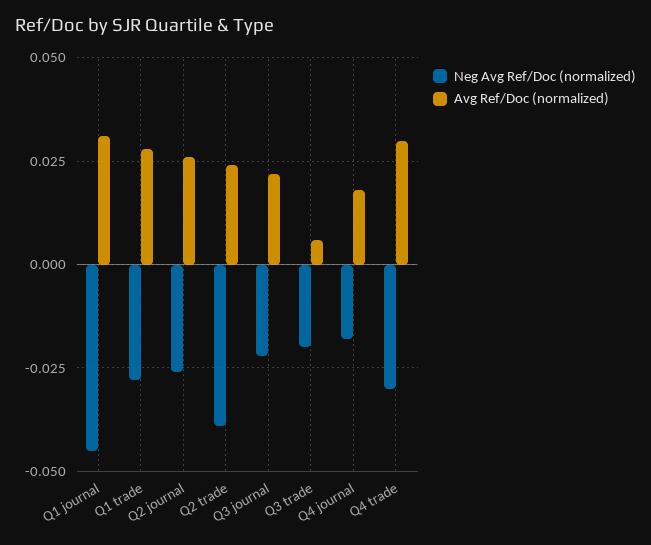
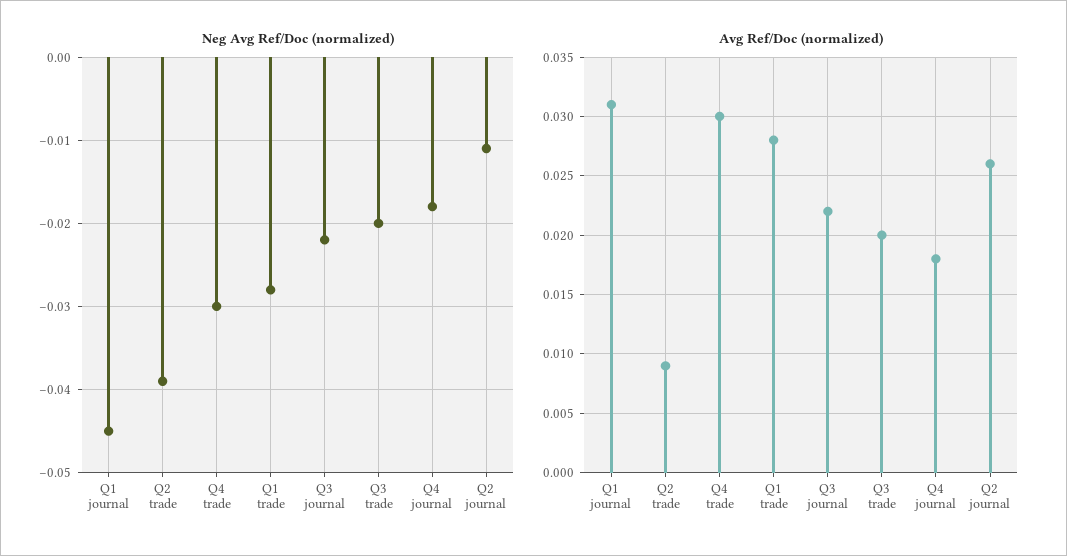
Neg Avg Ref/Doc (normalized), Q2 journal: -0.025 -> -0.011
Avg Ref/Doc (normalized), Q2 trade: 0.025 -> 0.009
Avg Ref/Doc (normalized), Q3 trade: 0.005 -> 0.02

